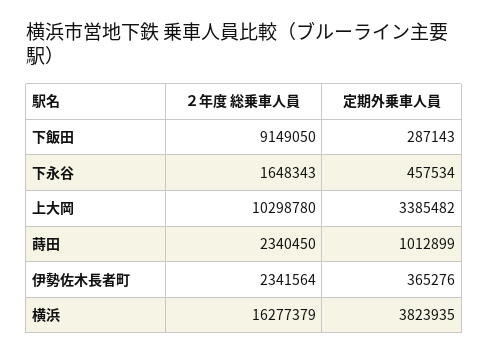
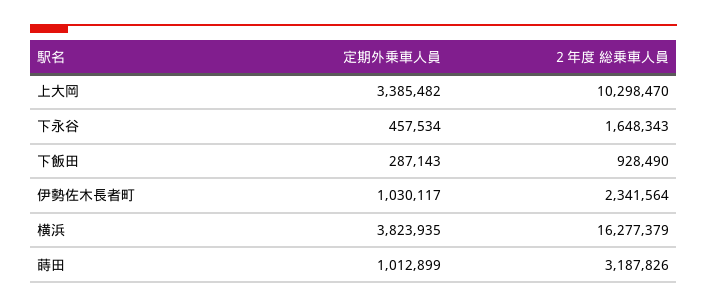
２年度 総乗車人員, 下飯田: 9149050 -> 928490
２年度 総乗車人員, 上大岡: 10298780 -> 10298470
２年度 総乗車人員, 蒔田: 2340450 -> 3187826
定期外乗車人員, 伊勢佐木長者町: 365276 -> 1030117

